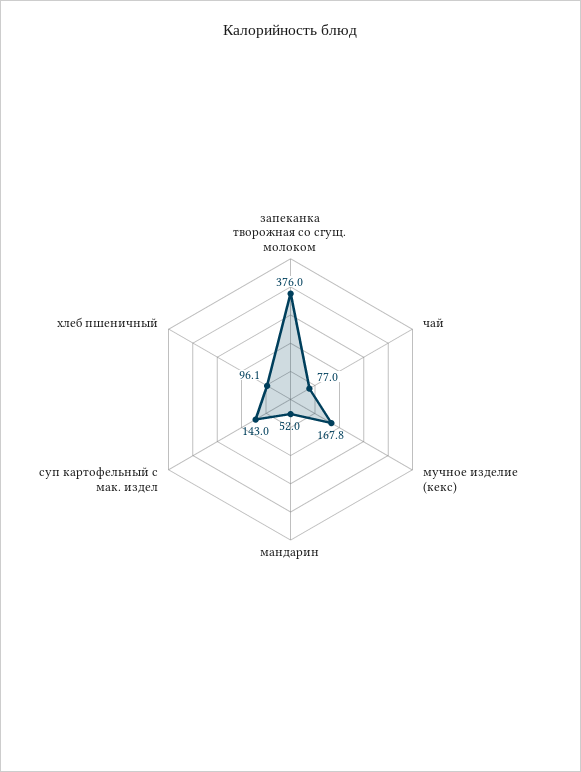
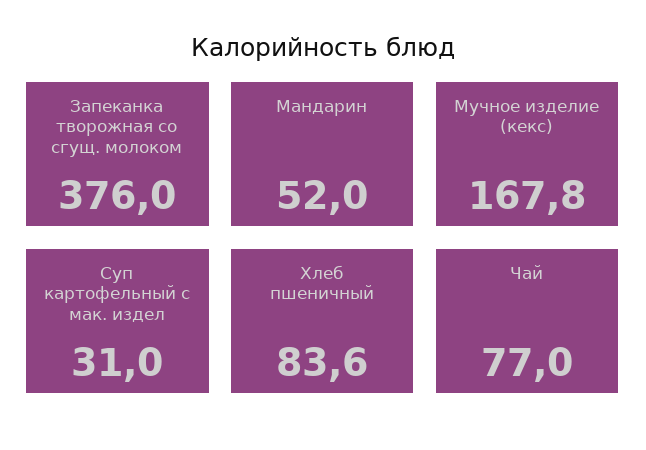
суп картофельный с мак. издел: 143 -> 31
хлеб пшеничный: 96.1 -> 83.6

